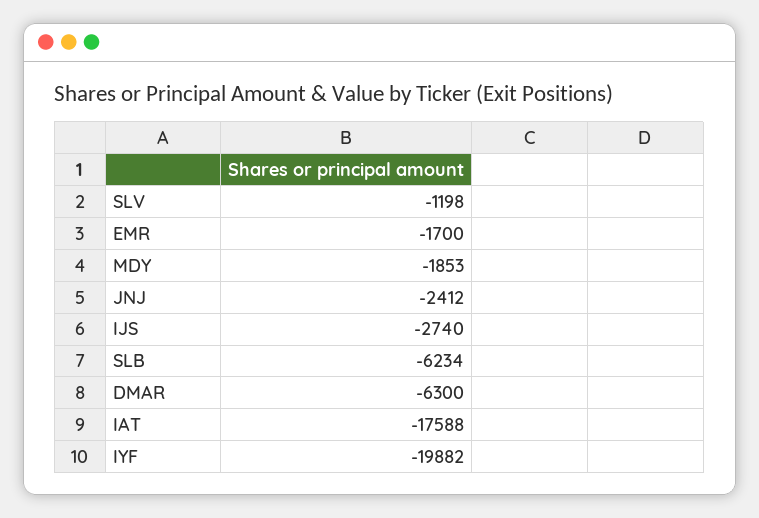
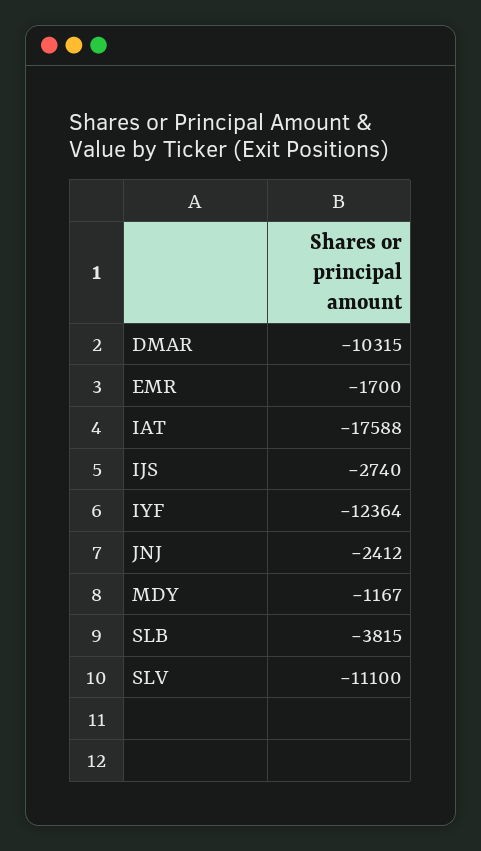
SLV: -1198 -> -11100
MDY: -1853 -> -1167
SLB: -6234 -> -3815
DMAR: -6300 -> -10315
IYF: -19882 -> -12364

